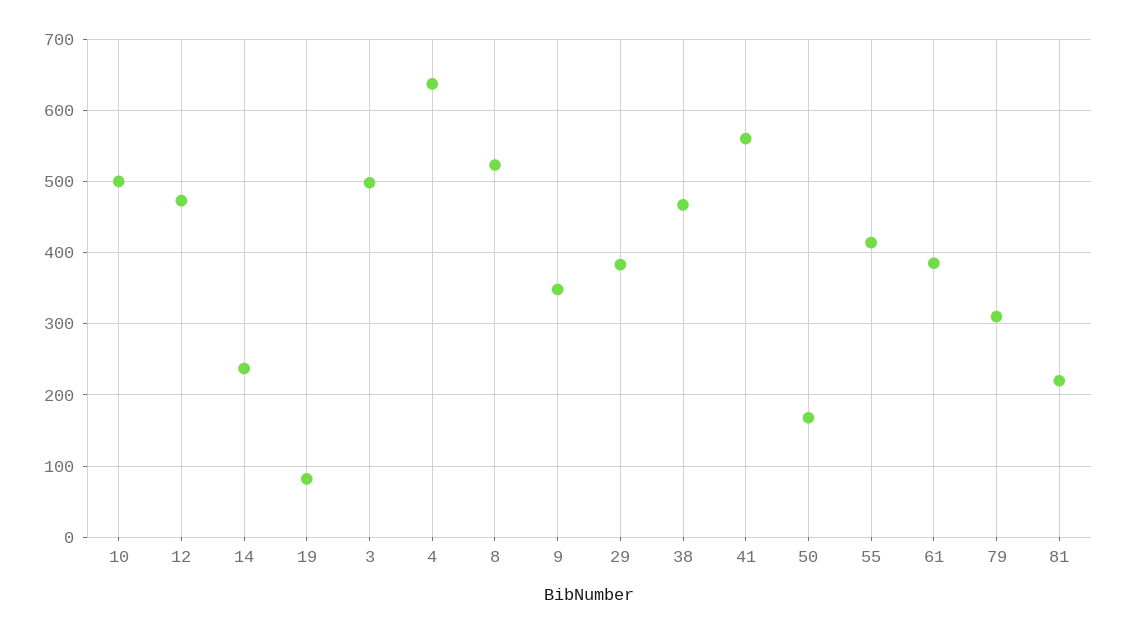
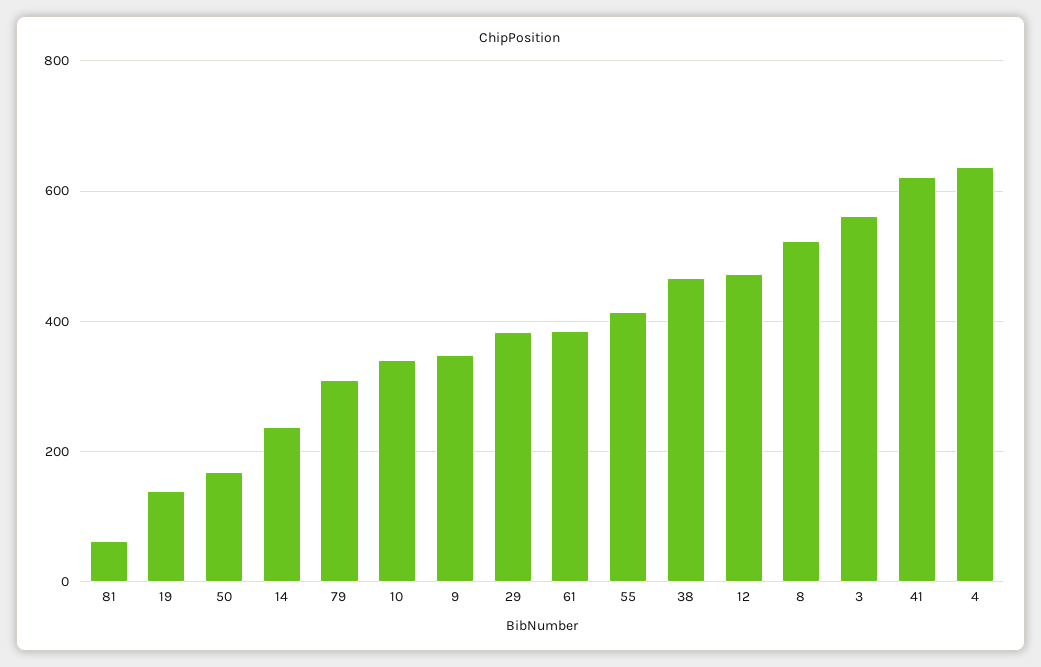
10: 500 -> 340
19: 80 -> 140
3: 500 -> 560
41: 560 -> 620
81: 220 -> 60

